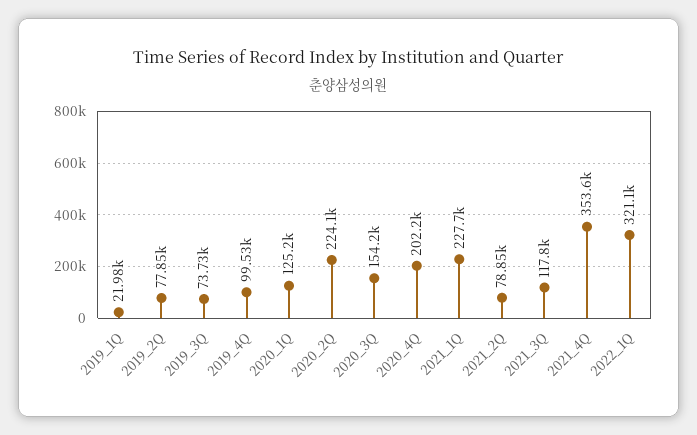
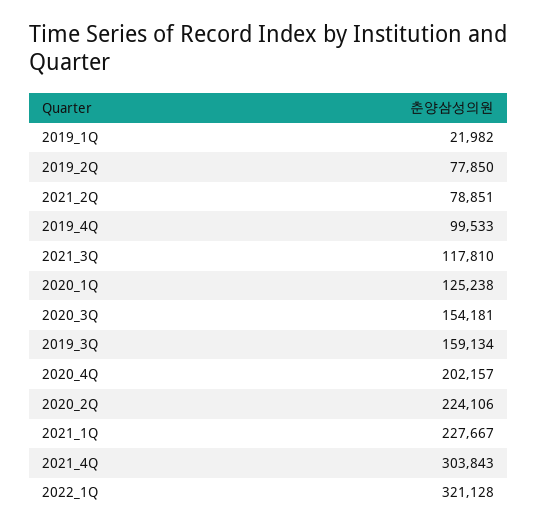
2019_3Q: 73730 -> 159134
2021_4Q: 353600 -> 303843

